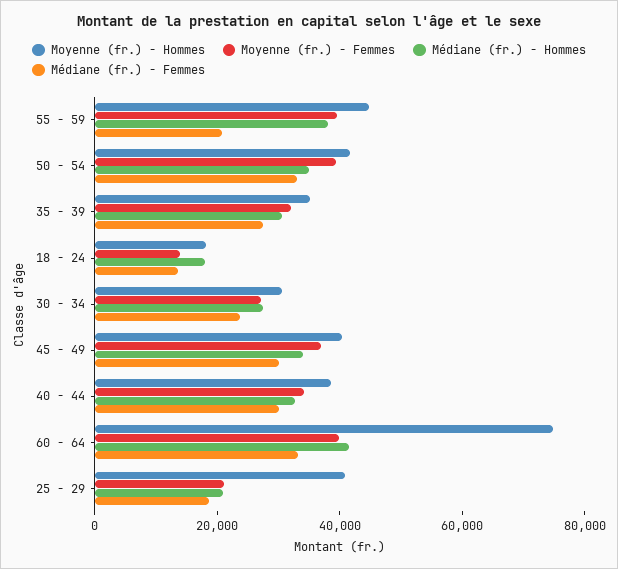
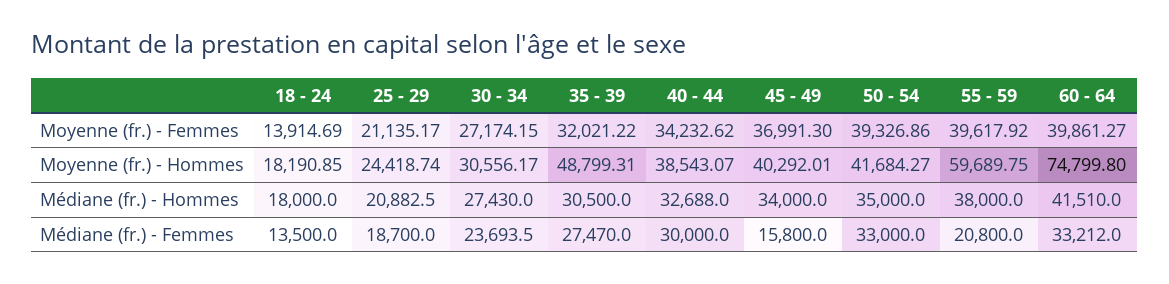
Moyenne (fr.) - Hommes, 55 - 59: 45000 -> 59689.75
Moyenne (fr.) - Hommes, 35 - 39: 35000 -> 48799.31
Médiane (fr.) - Femmes, 45 - 49: 30000 -> 15800
Moyenne (fr.) - Hommes, 25 - 29: 40000 -> 24418.74

